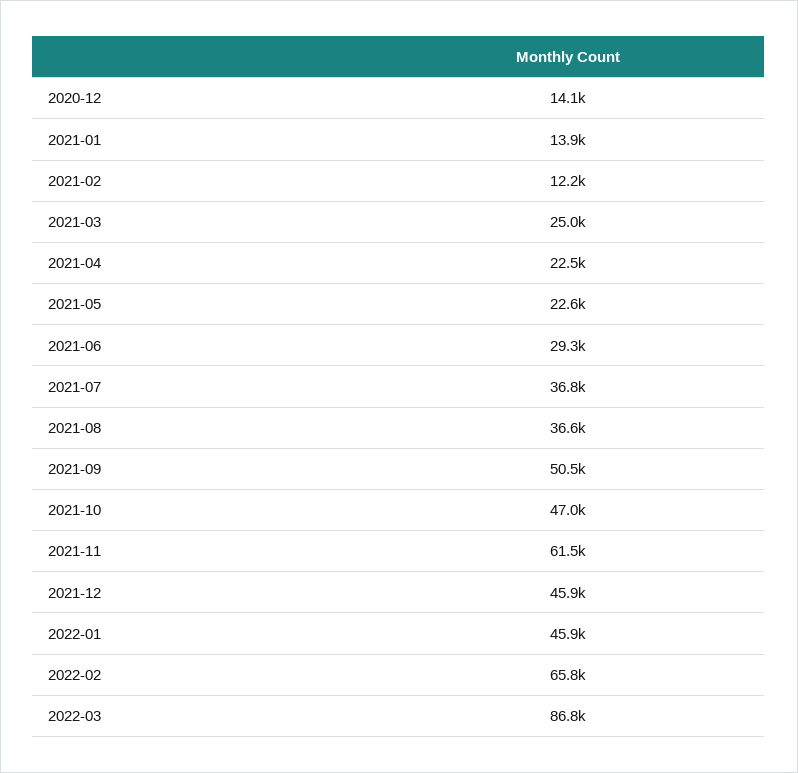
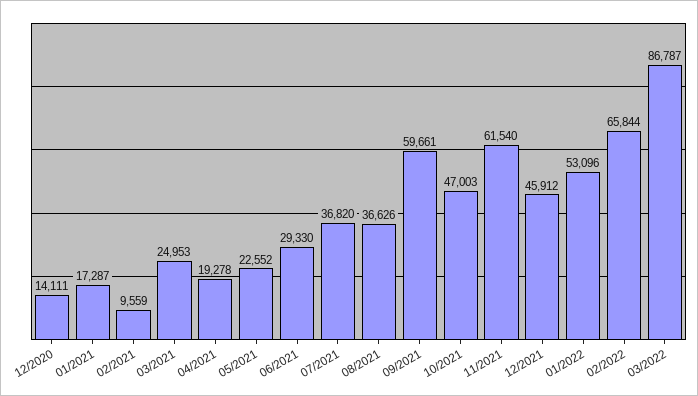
2021-01: 13900 -> 17287
2021-02: 12200 -> 9559
2021-04: 22500 -> 19278
2021-09: 50500 -> 59661
2022-01: 45900 -> 53096

